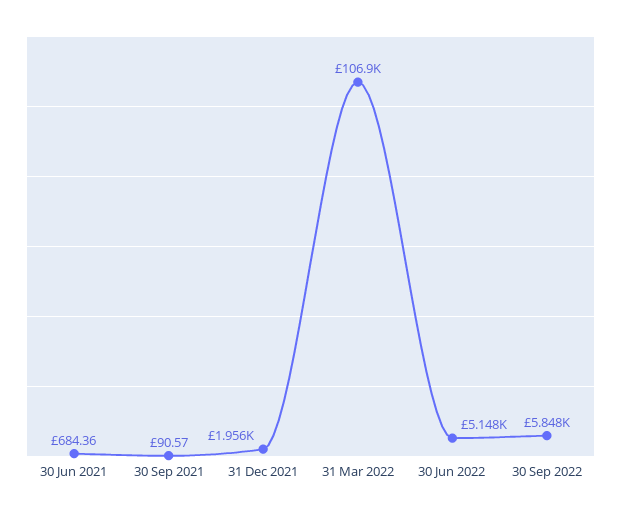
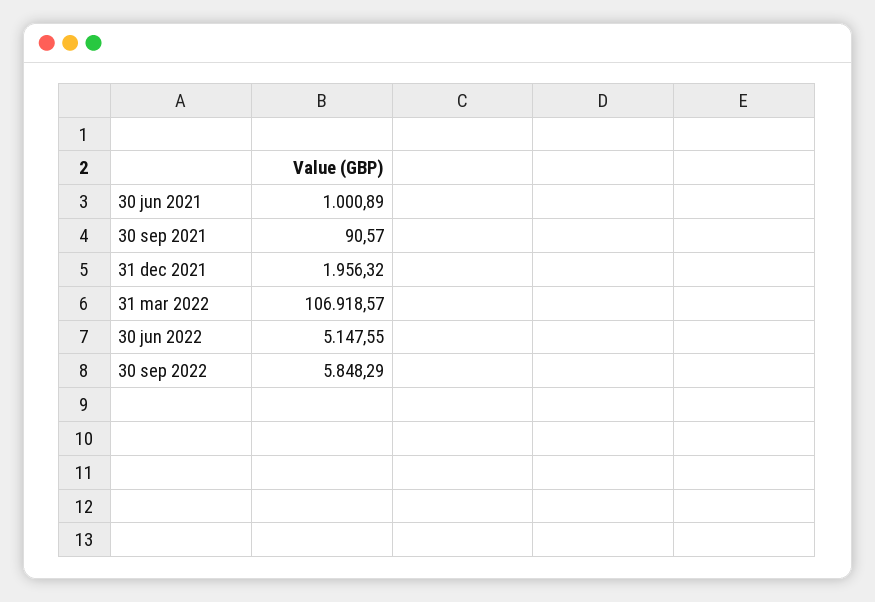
30 Jun 2021: 684.36 -> 1000.89

